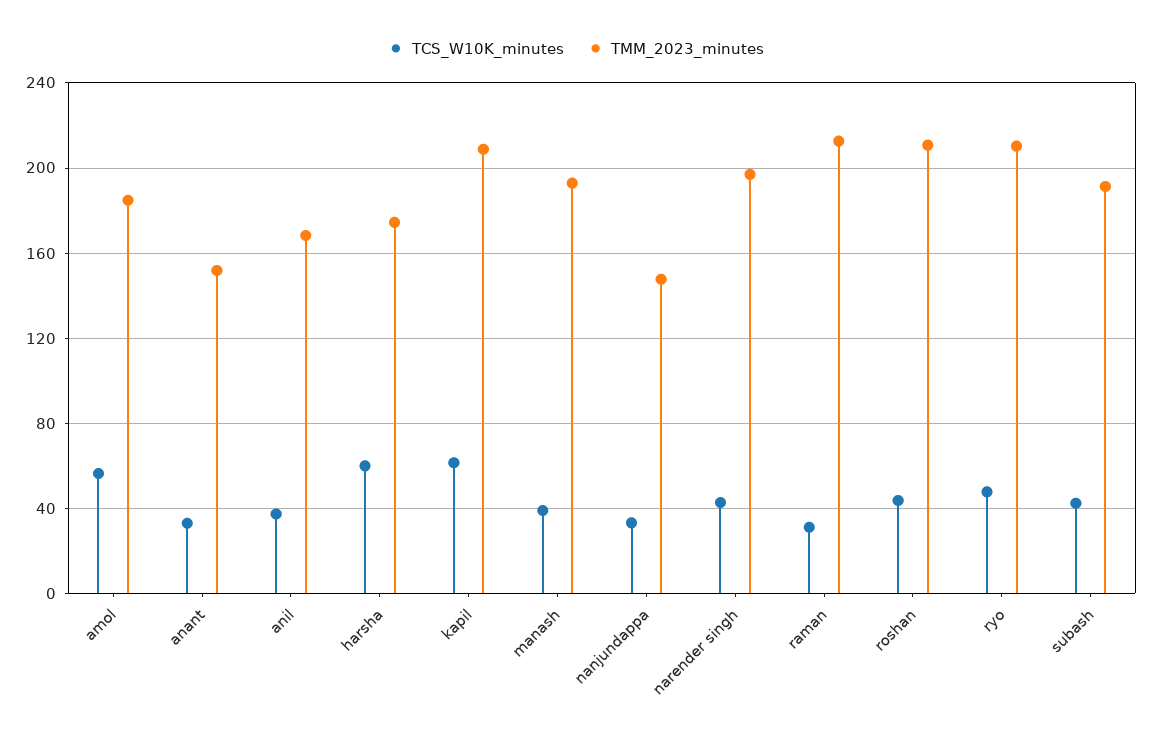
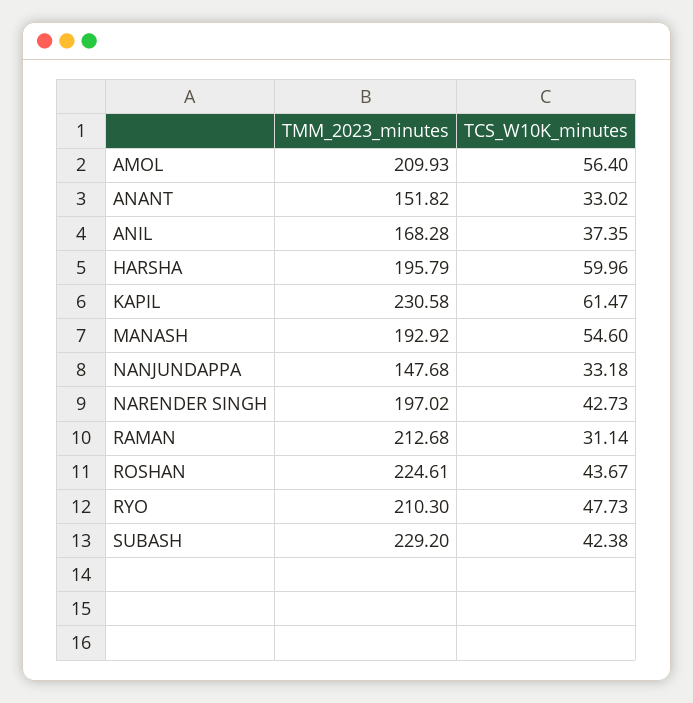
TMM_2023_minutes, amol: 185 -> 209.93
TMM_2023_minutes, harsha: 175 -> 195.79
TMM_2023_minutes, kapil: 210 -> 230.58
TCS_W10K_minutes, manash: 40 -> 54.6
TMM_2023_minutes, roshan: 210 -> 224.61
TMM_2023_minutes, subash: 190 -> 229.2

